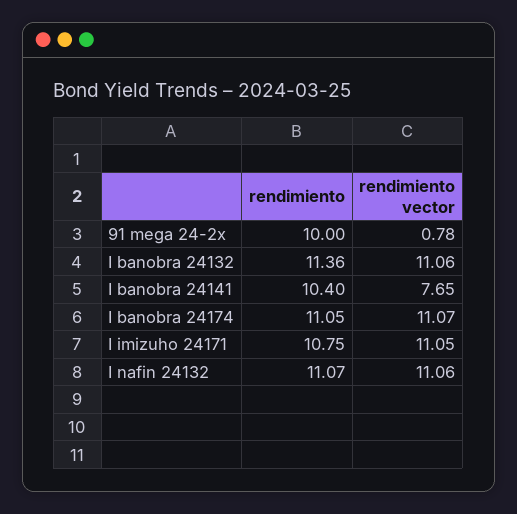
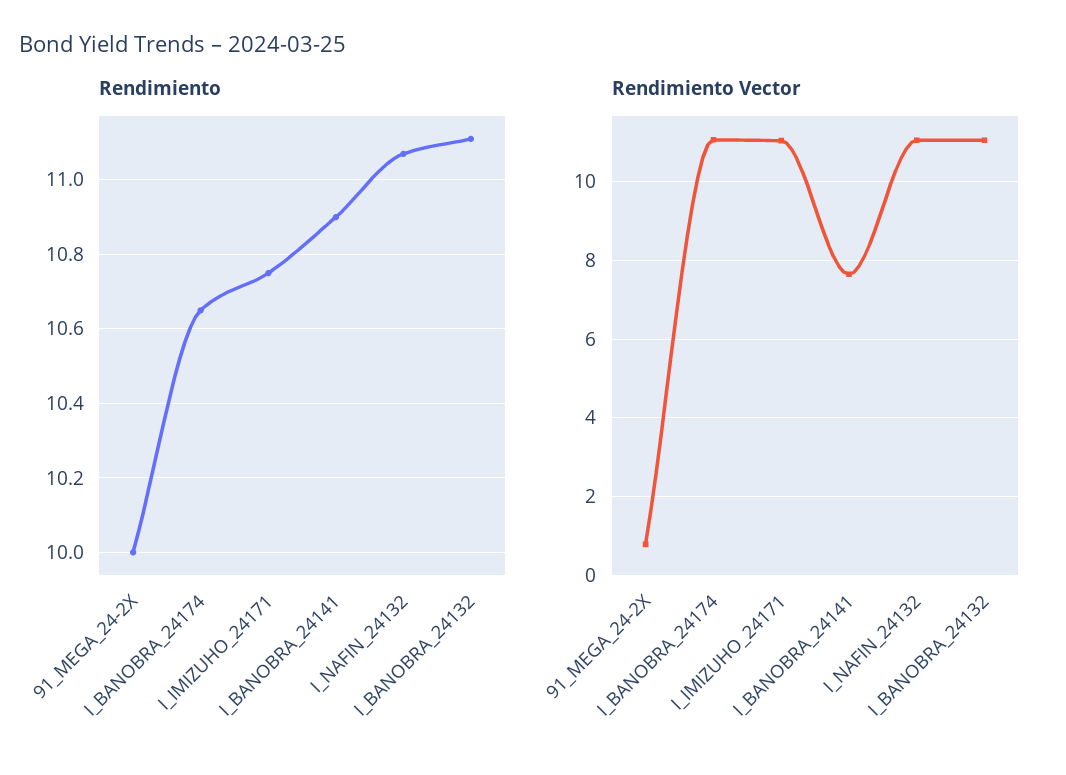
rendimiento, I banobra 24132: 11.36 -> 11.1
rendimiento, I banobra 24141: 10.4 -> 10.9
rendimiento, I banobra 24174: 11.05 -> 10.65

